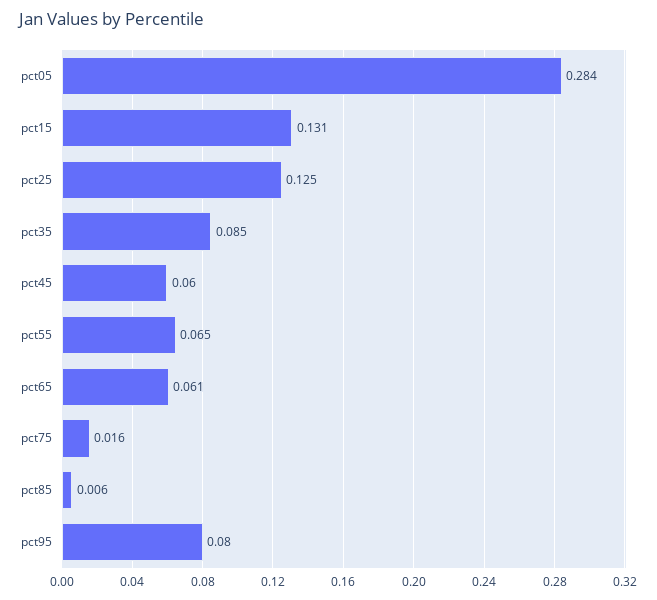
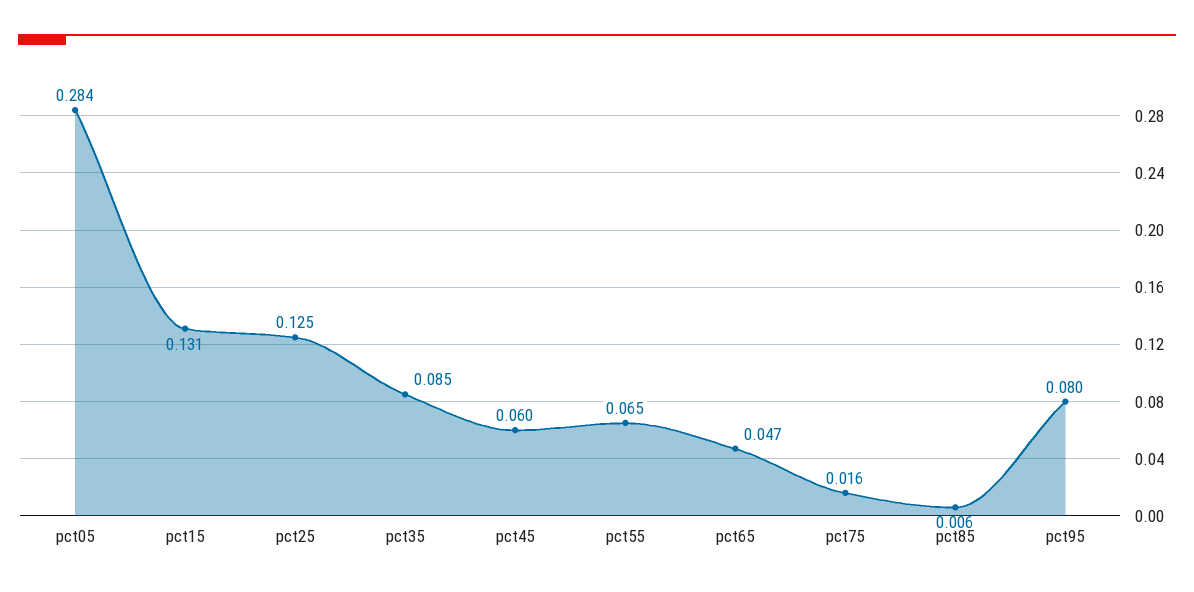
pct65: 0.061 -> 0.047

